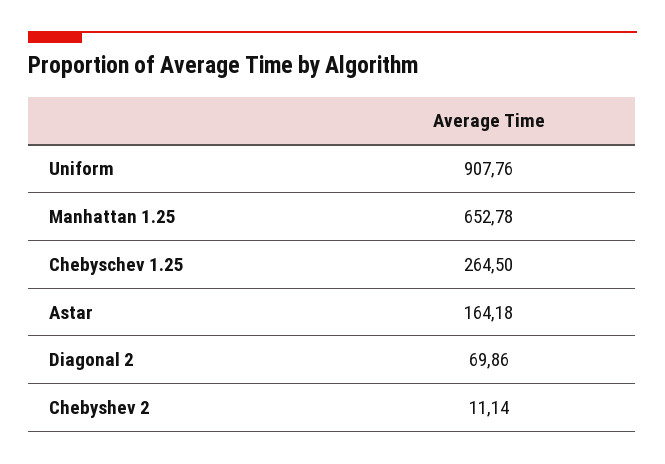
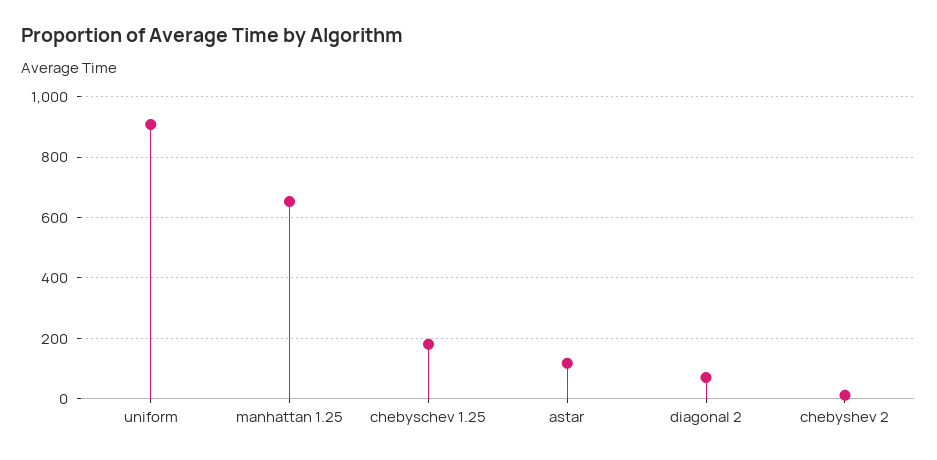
Chebyschev 1.25: 264.5 -> 180
Astar: 164.18 -> 120

